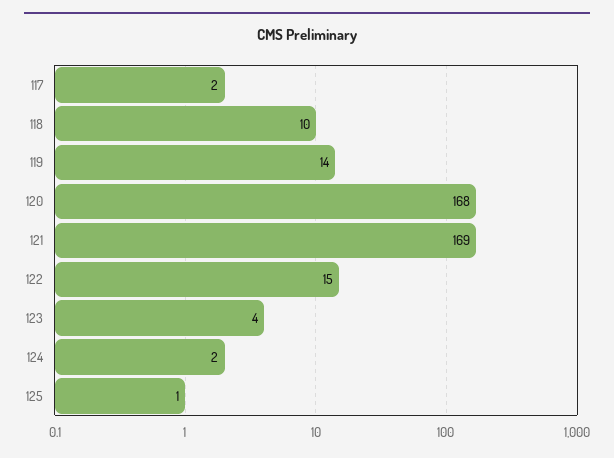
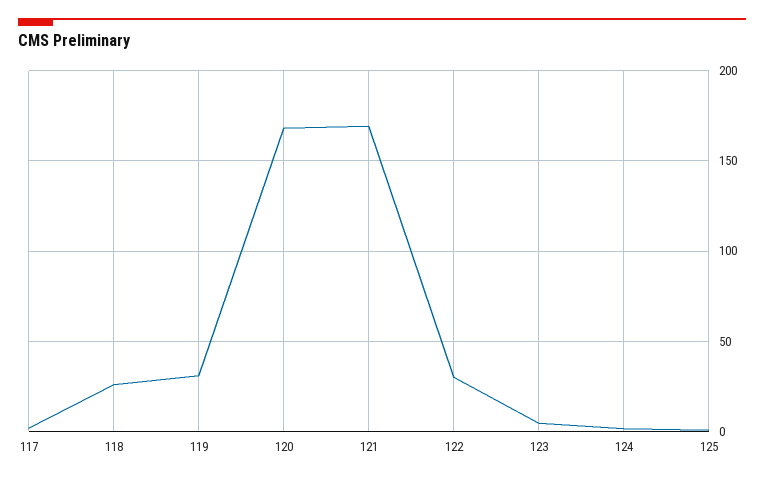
118: 10 -> 25
119: 14 -> 30
122: 15 -> 30

